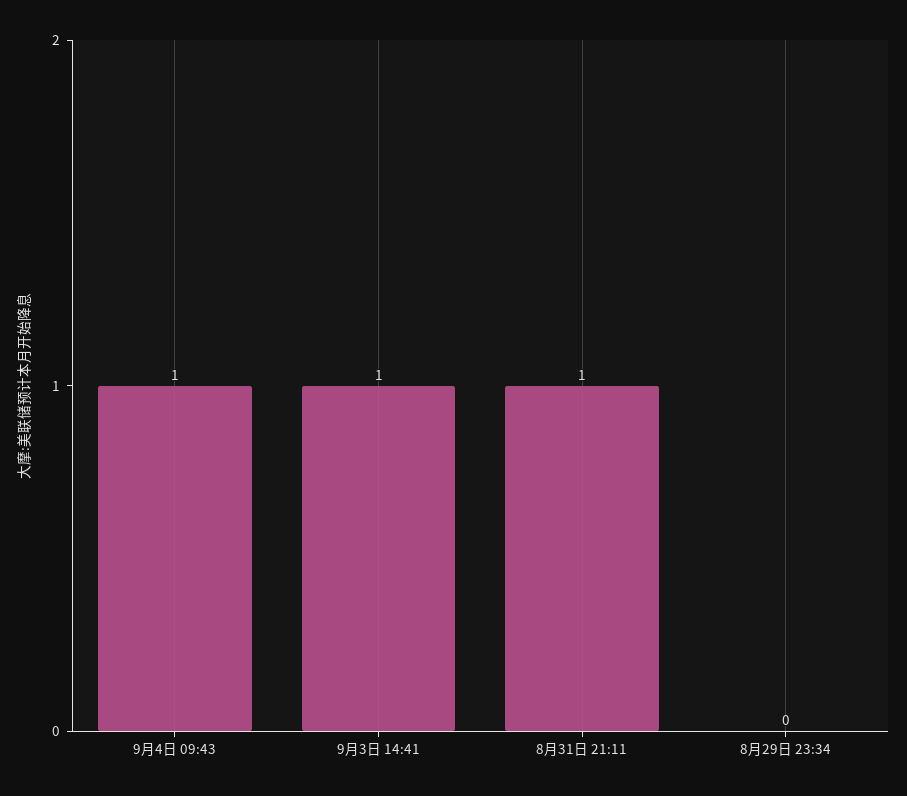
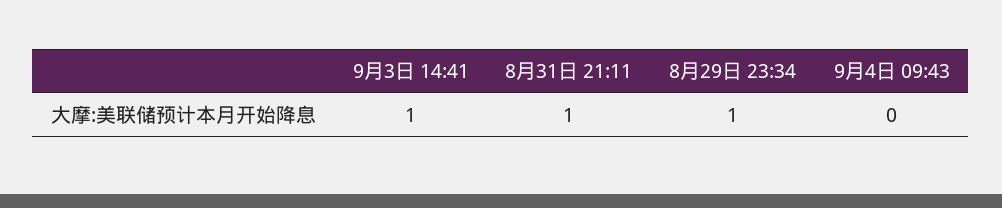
9月4日 09:43: 1 -> 0
8月29日 23:34: 0 -> 1

